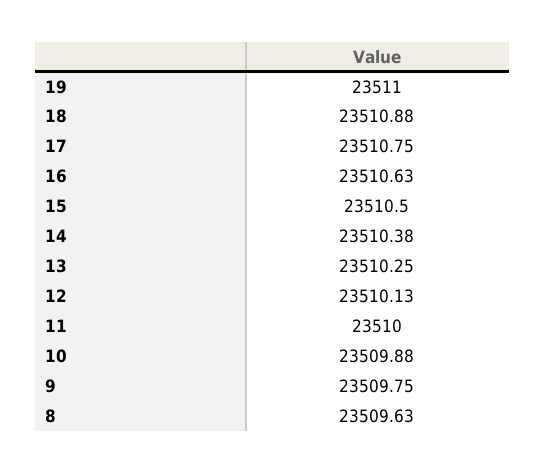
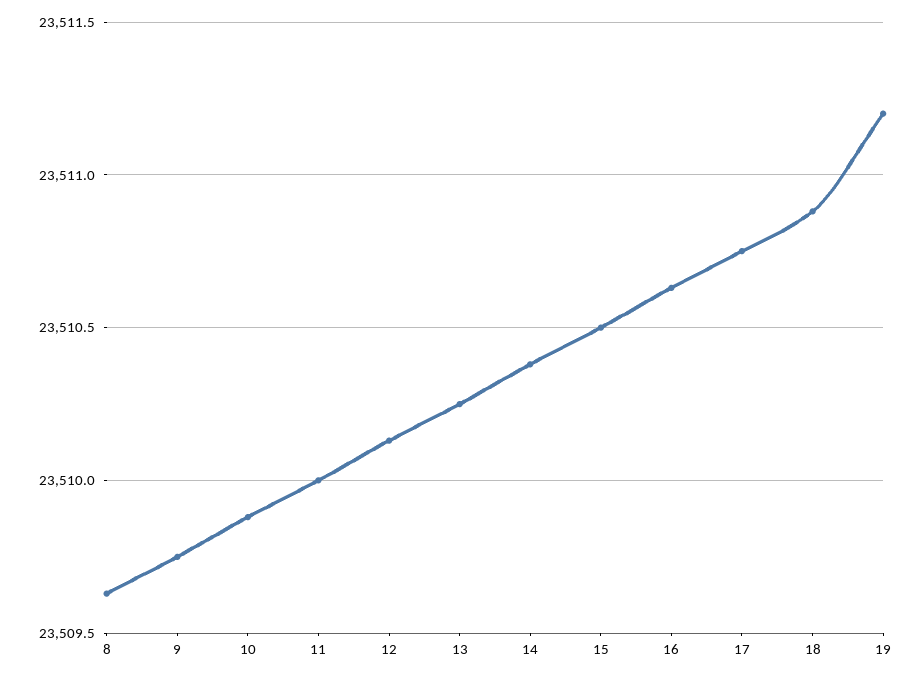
19: 23511 -> 23511.2

